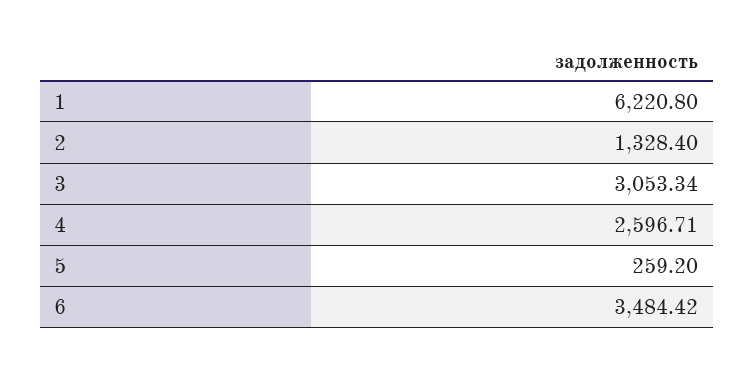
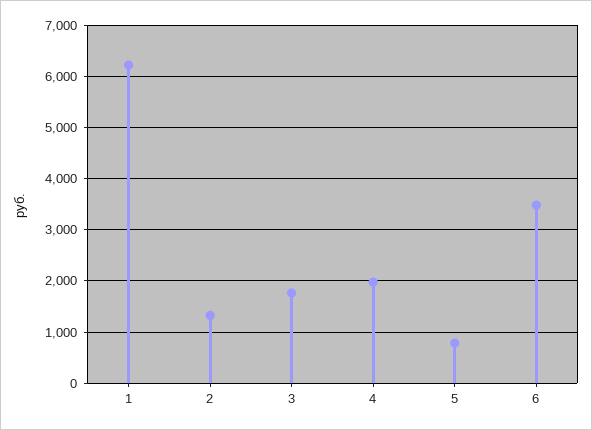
3: 3053.34 -> 1800
4: 2596.71 -> 2000
5: 259.2 -> 800

